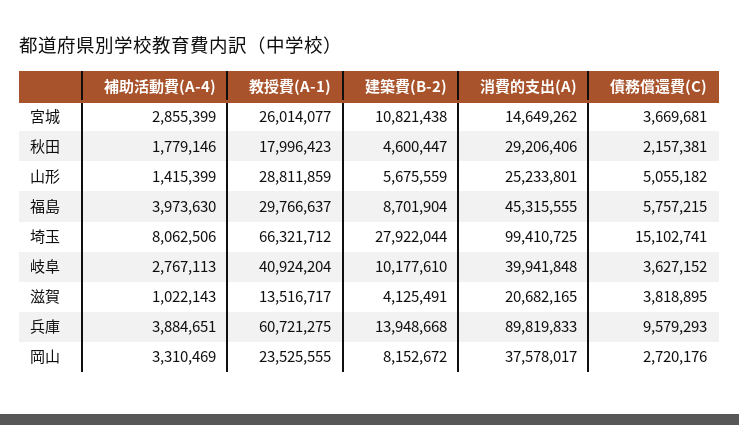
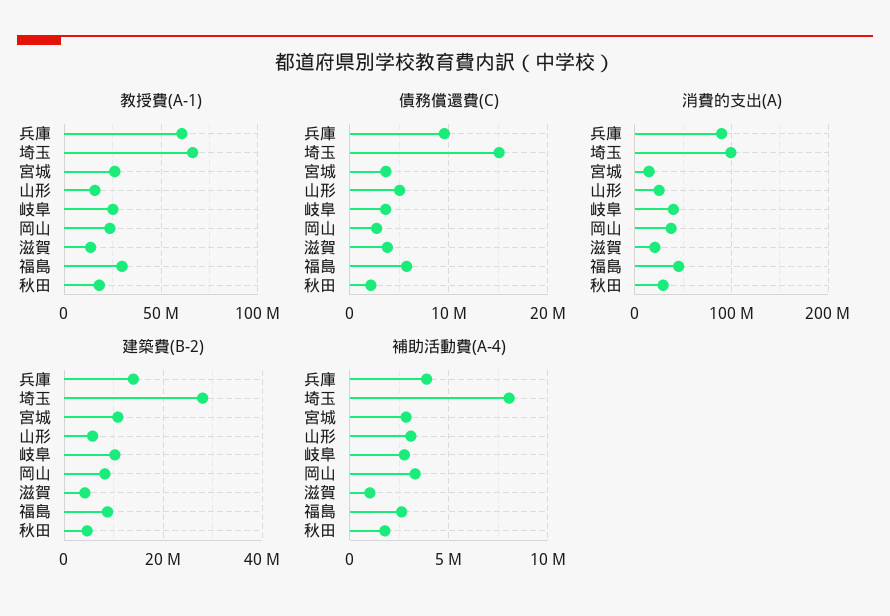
補助活動費(A-4), 山形: 1415399 -> 3000000
教授費(A-1), 山形: 28811859 -> 15000000
補助活動費(A-4), 福島: 3973630 -> 2500000
教授費(A-1), 岐阜: 40924204 -> 25000000

